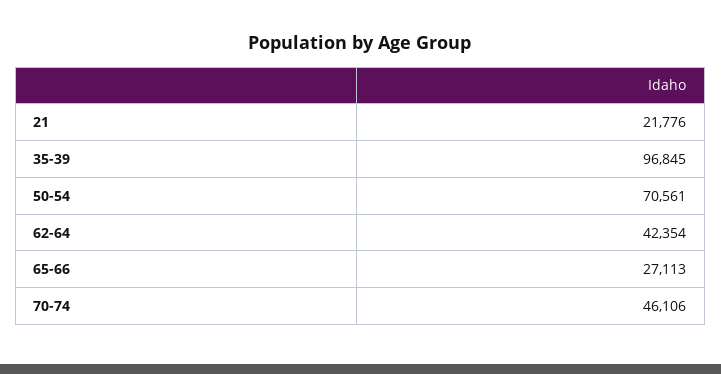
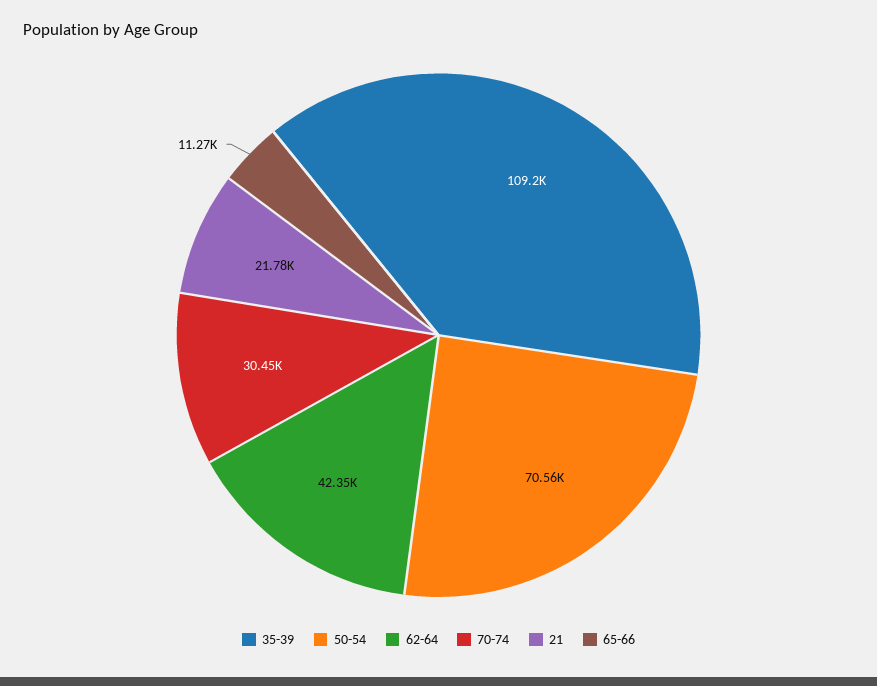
35-39: 96845 -> 109200
65-66: 27113 -> 11270
70-74: 46106 -> 30450

